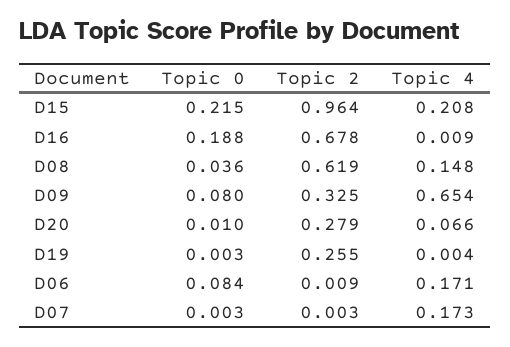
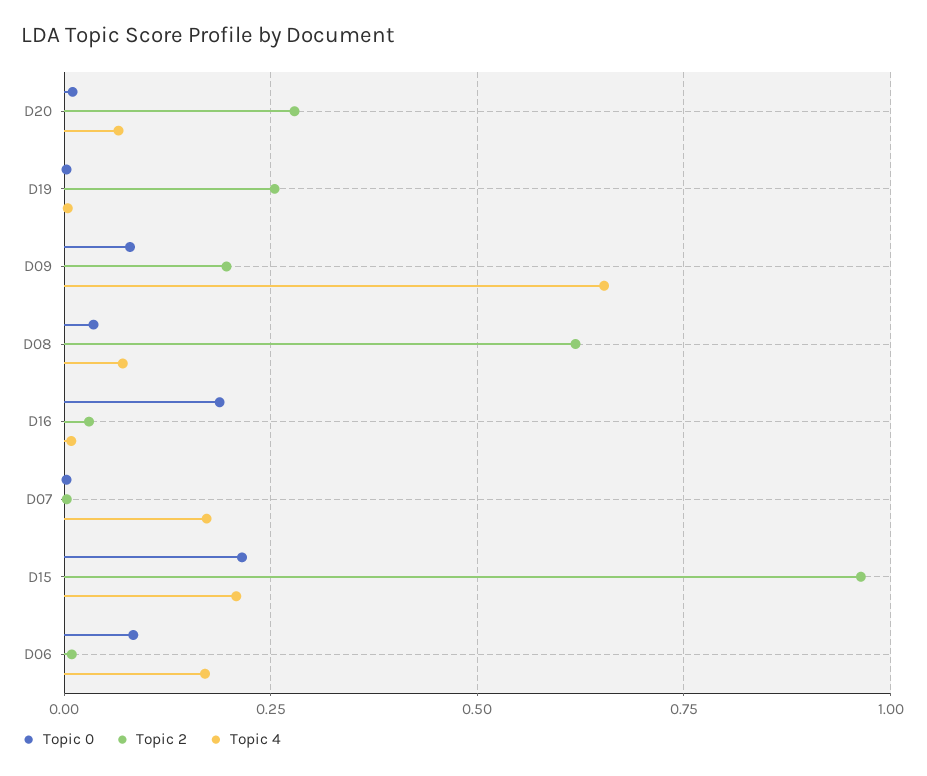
Topic 2, D16: 0.678 -> 0.025
Topic 4, D08: 0.148 -> 0.075
Topic 2, D09: 0.325 -> 0.2

